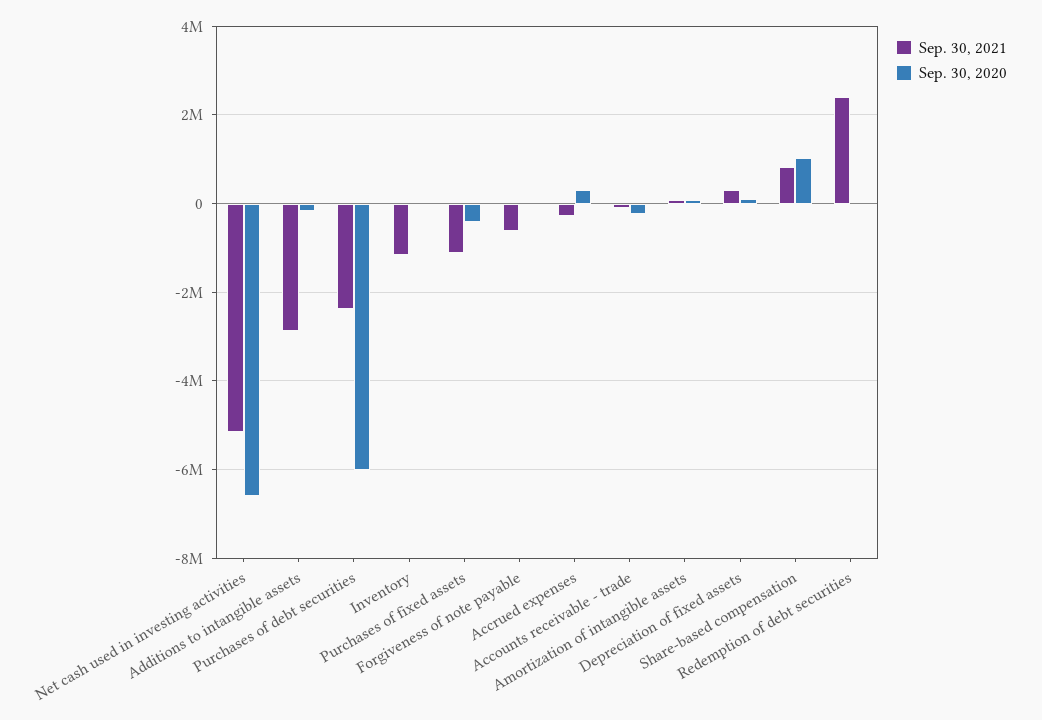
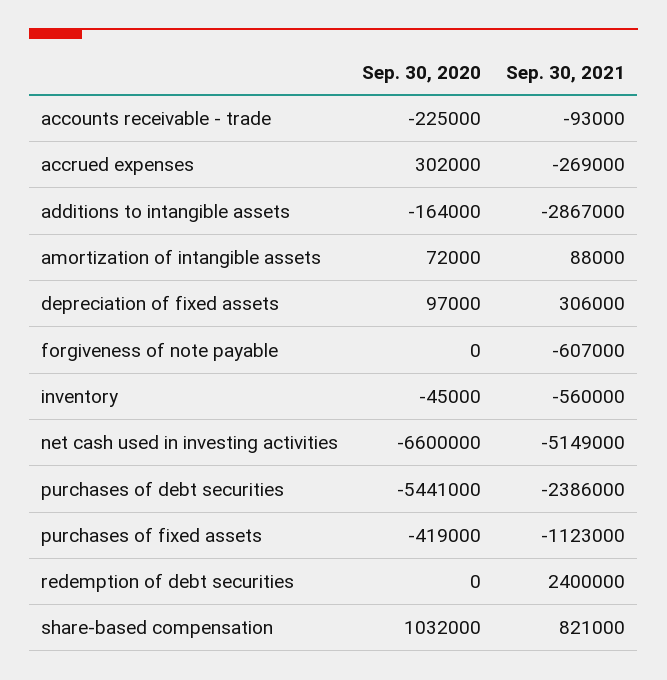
Sep. 30, 2020, Purchases of debt securities: -6000000 -> -5441000
Sep. 30, 2021, Inventory: -1200000 -> -560000

